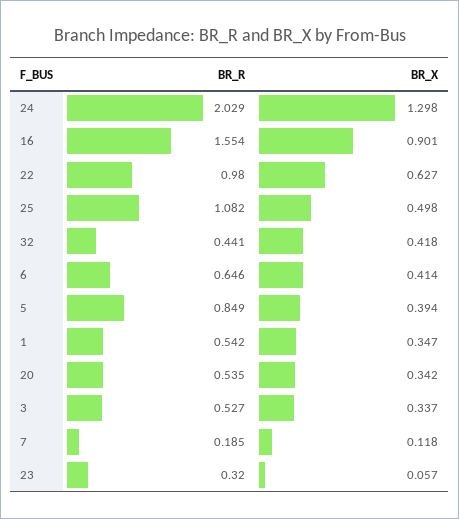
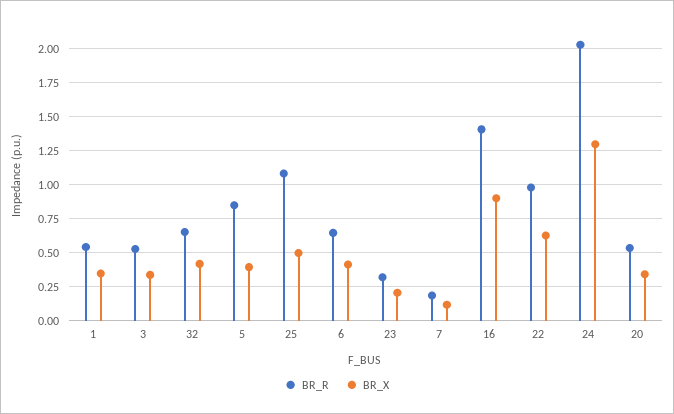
BR_R, 16: 1.554 -> 1.4
BR_R, 32: 0.441 -> 0.65
BR_X, 23: 0.057 -> 0.2

